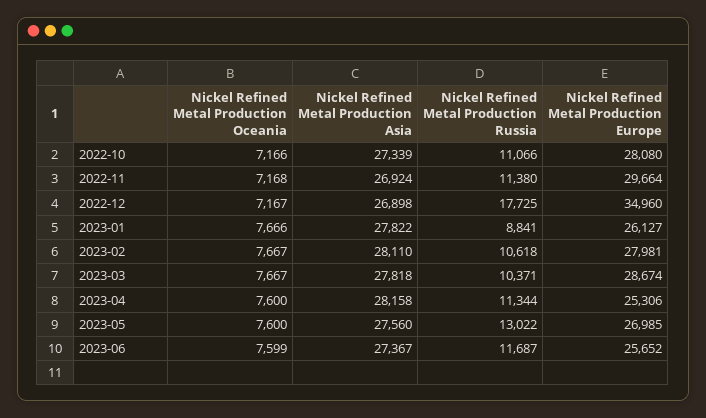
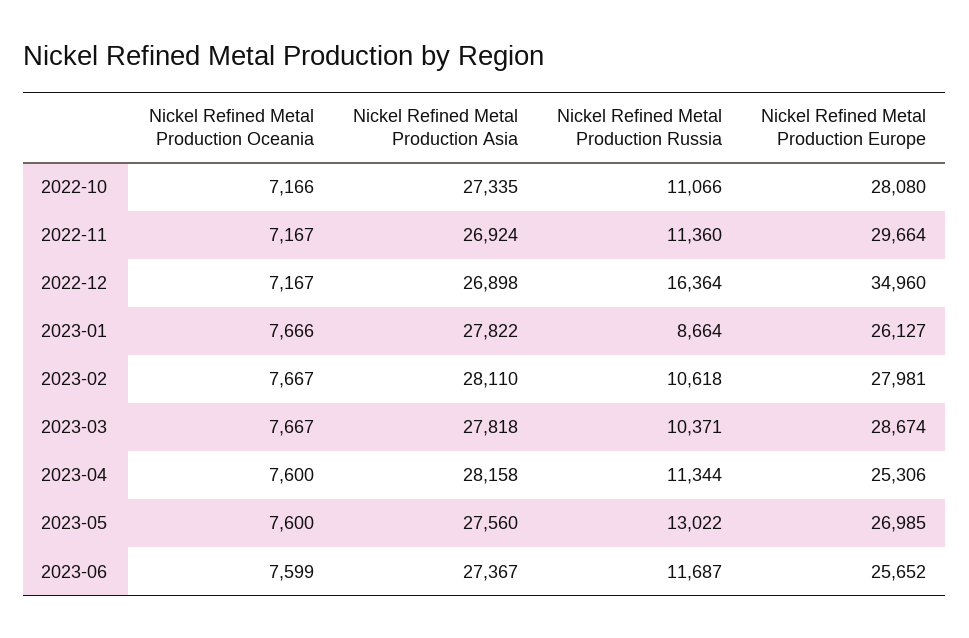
Nickel Refined Metal Production Asia, 2022-10: 27339 -> 27335
Nickel Refined Metal Production Oceania, 2022-11: 7168 -> 7167
Nickel Refined Metal Production Russia, 2022-11: 11380 -> 11360
Nickel Refined Metal Production Russia, 2022-12: 17725 -> 16364
Nickel Refined Metal Production Russia, 2023-01: 8841 -> 8664

